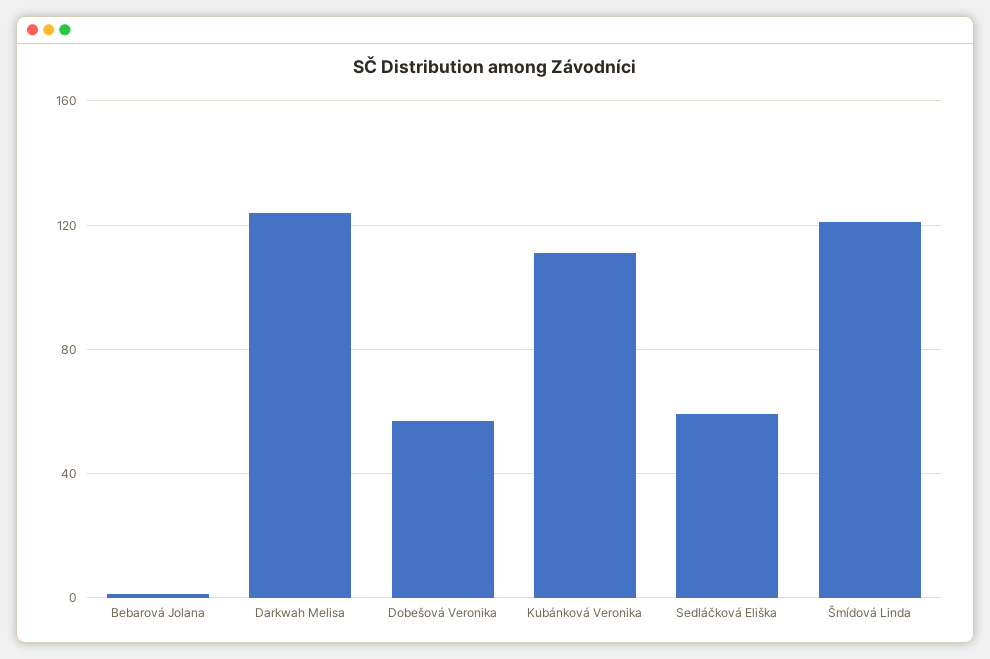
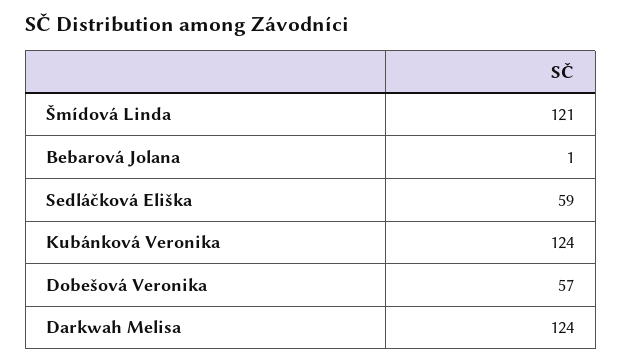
Kubánková Veronika: 110 -> 124

